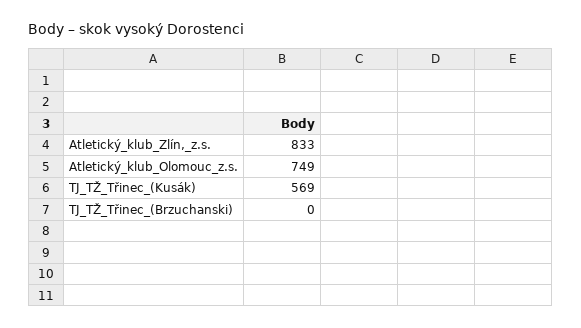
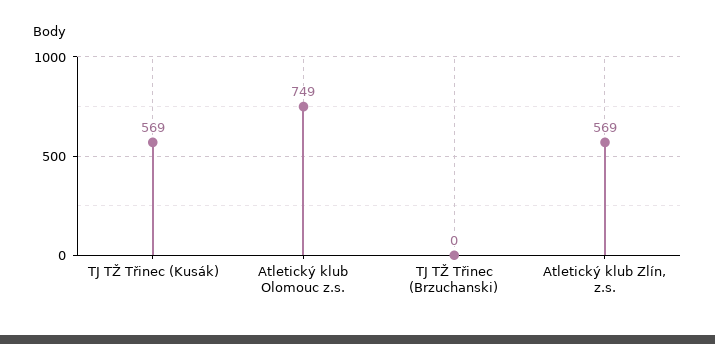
Atletický_klub_Zlín,_z.s.: 833 -> 569

